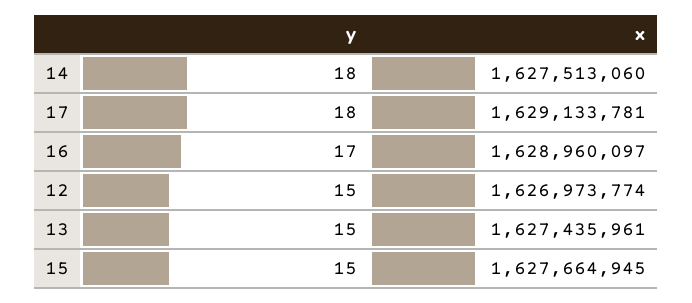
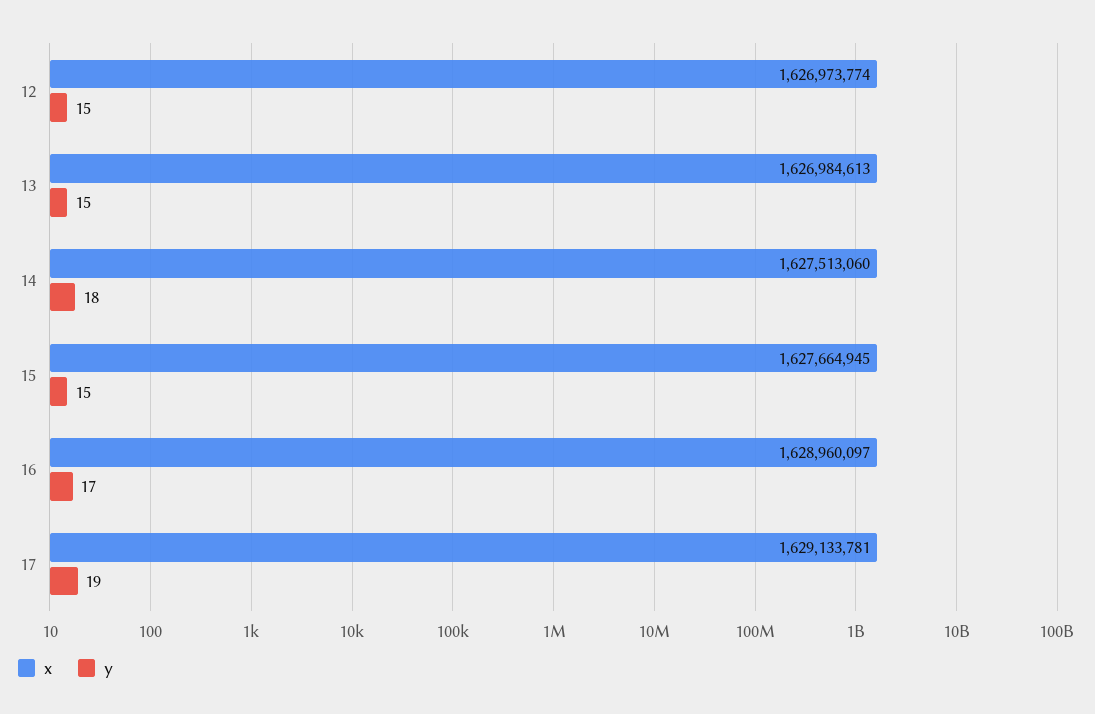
y, 17: 18 -> 19
x, 13: 1627435961 -> 1626984613

